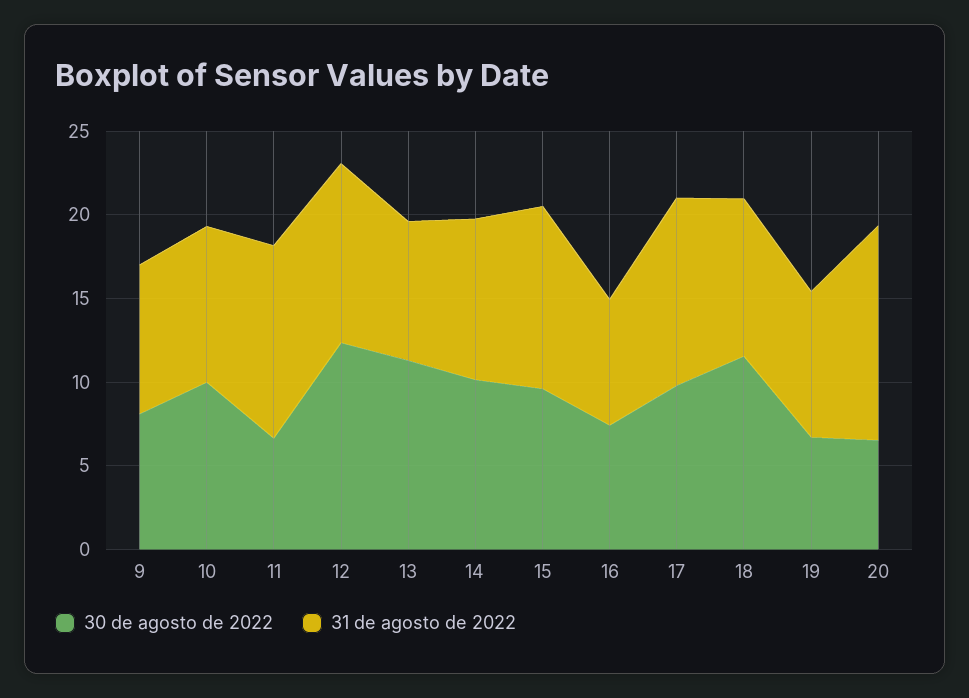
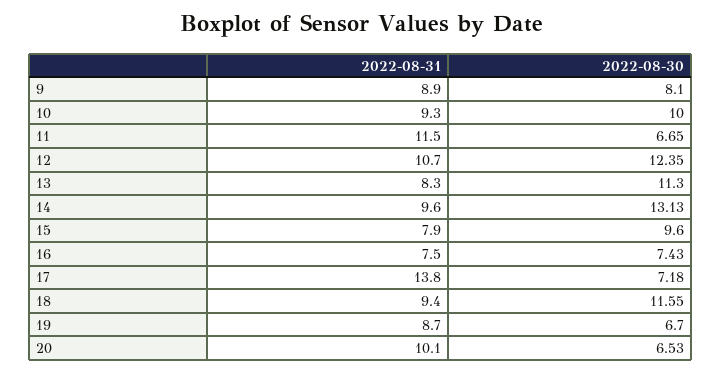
30 de agosto de 2022, 14: 10 -> 13.13
31 de agosto de 2022, 15: 11 -> 7.9
30 de agosto de 2022, 17: 10 -> 7.18
31 de agosto de 2022, 17: 11 -> 13.8
31 de agosto de 2022, 20: 13 -> 10.1

